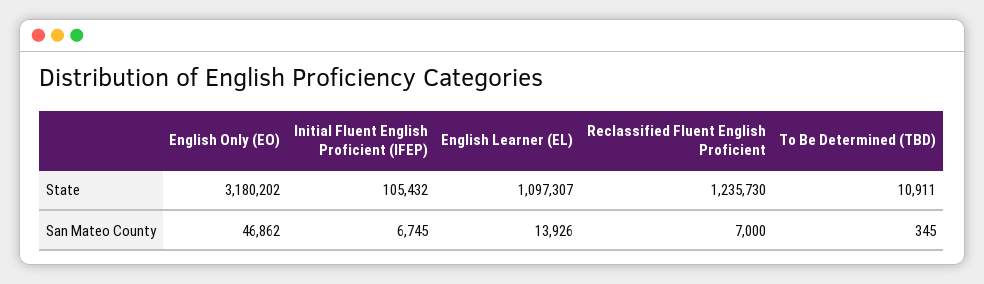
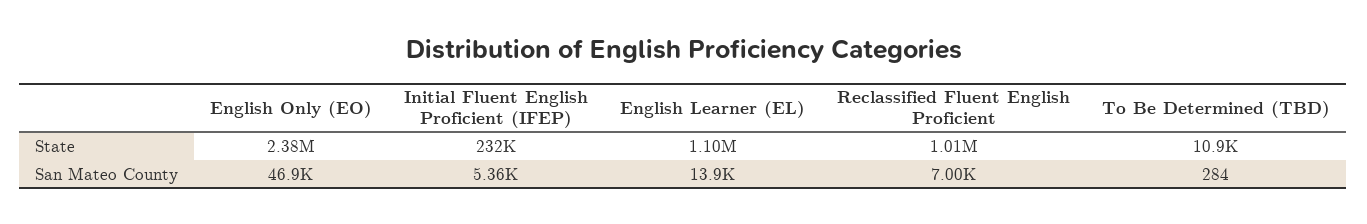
English Only (EO), State: 3180202 -> 2380000
Initial Fluent English Proficient (IFEP), State: 105432 -> 232000
Reclassified Fluent English Proficient, State: 1235730 -> 1010000
Initial Fluent English Proficient (IFEP), San Mateo County: 6745 -> 5360
To Be Determined (TBD), San Mateo County: 345 -> 284

